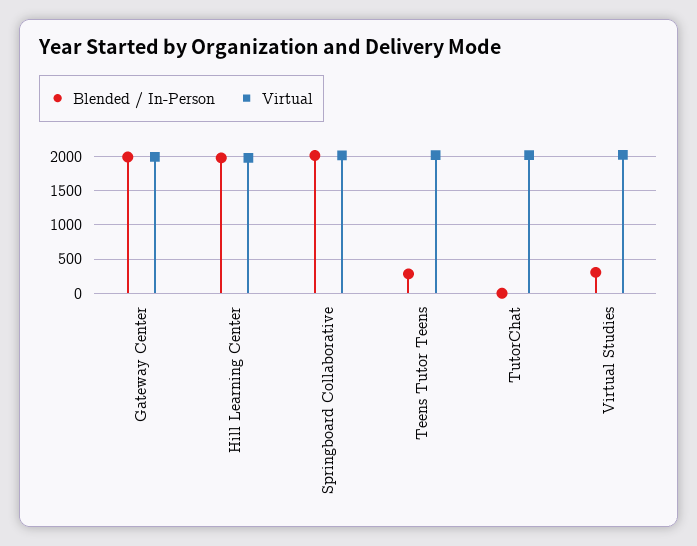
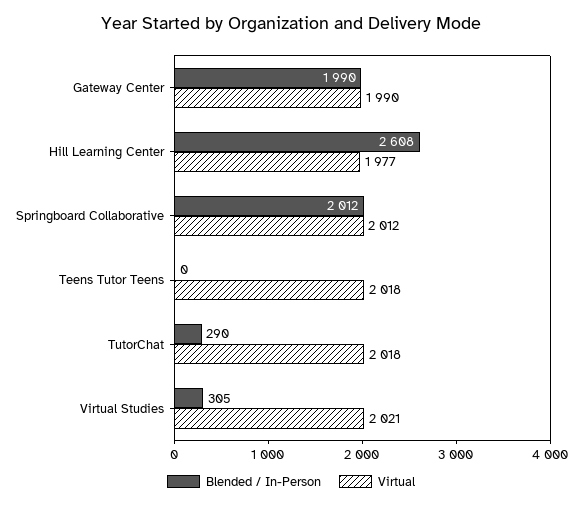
Blended / In-Person, Hill Learning Center: 2000 -> 2608
Blended / In-Person, Teens Tutor Teens: 300 -> 0
Blended / In-Person, TutorChat: 0 -> 290

